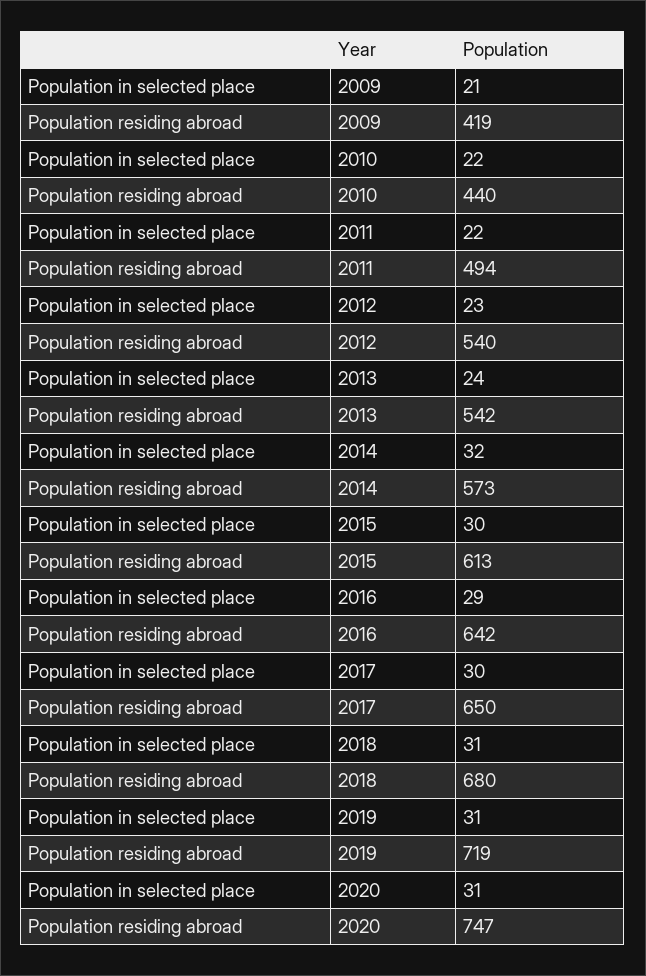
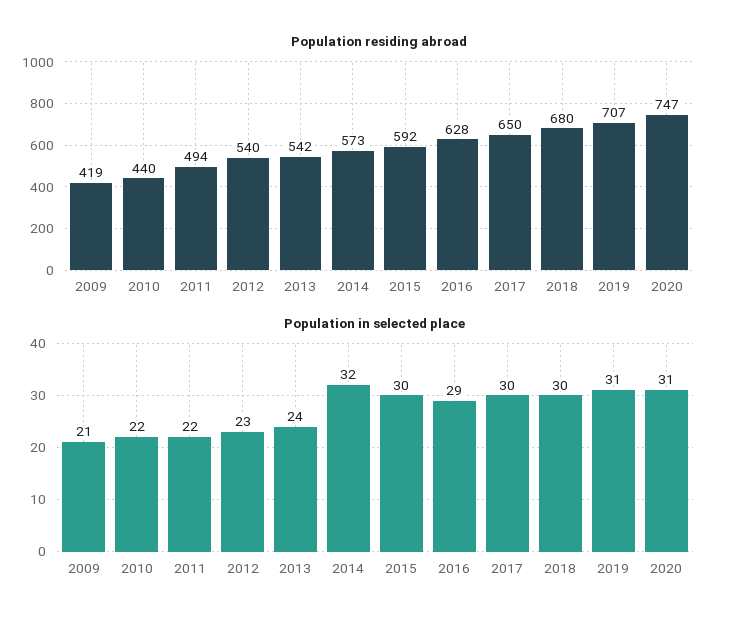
Population residing abroad, 2015: 613 -> 592
Population residing abroad, 2016: 642 -> 628
Population in selected place, 2018: 31 -> 30
Population residing abroad, 2019: 719 -> 707

